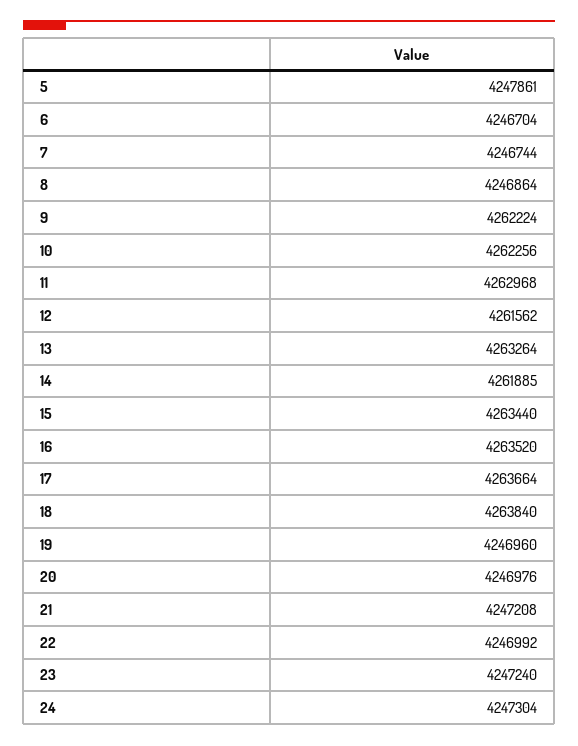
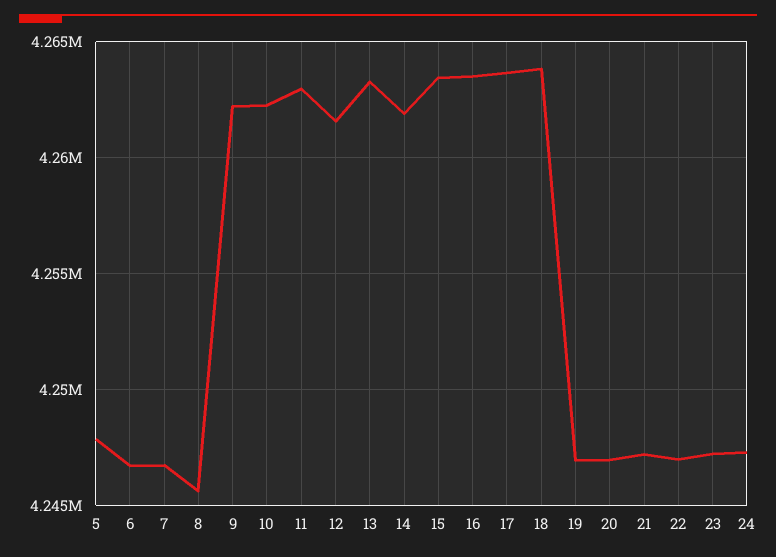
8: 4246864 -> 4245500

